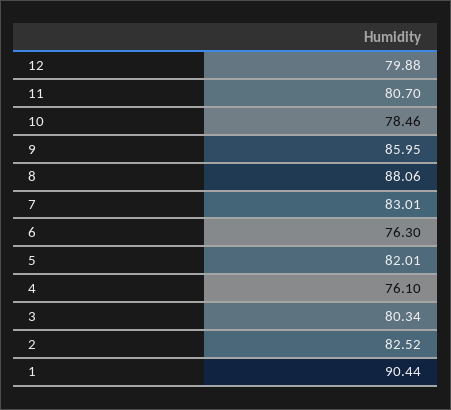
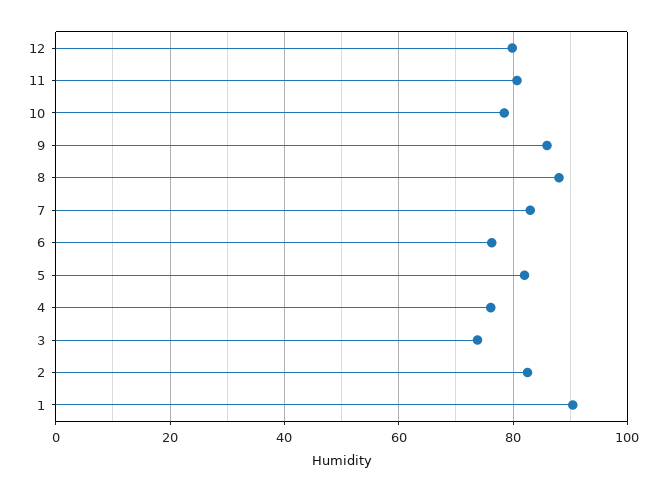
3: 80.34 -> 74

